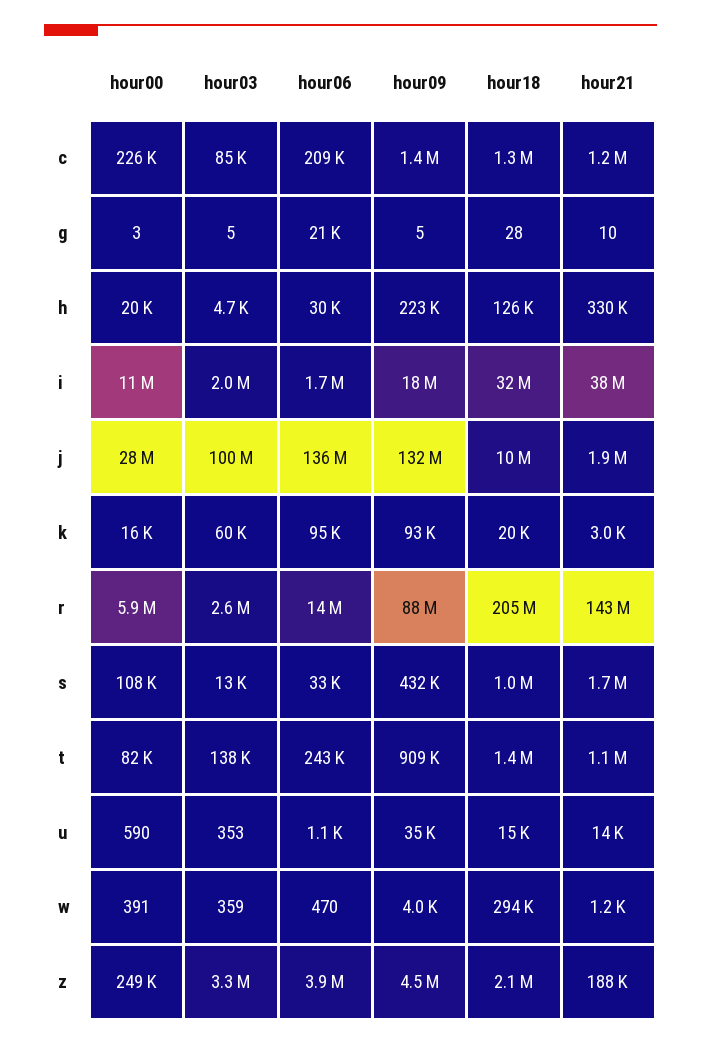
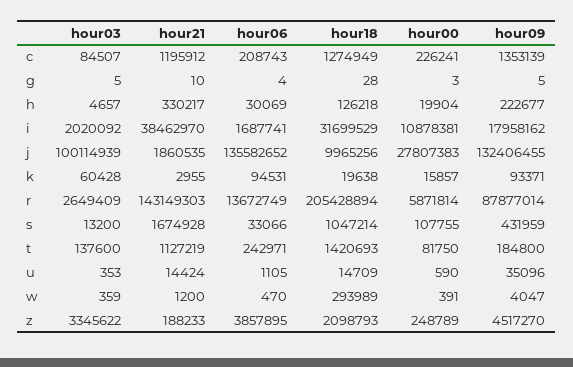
hour06, g: 21000 -> 4
hour09, t: 909000 -> 184800

